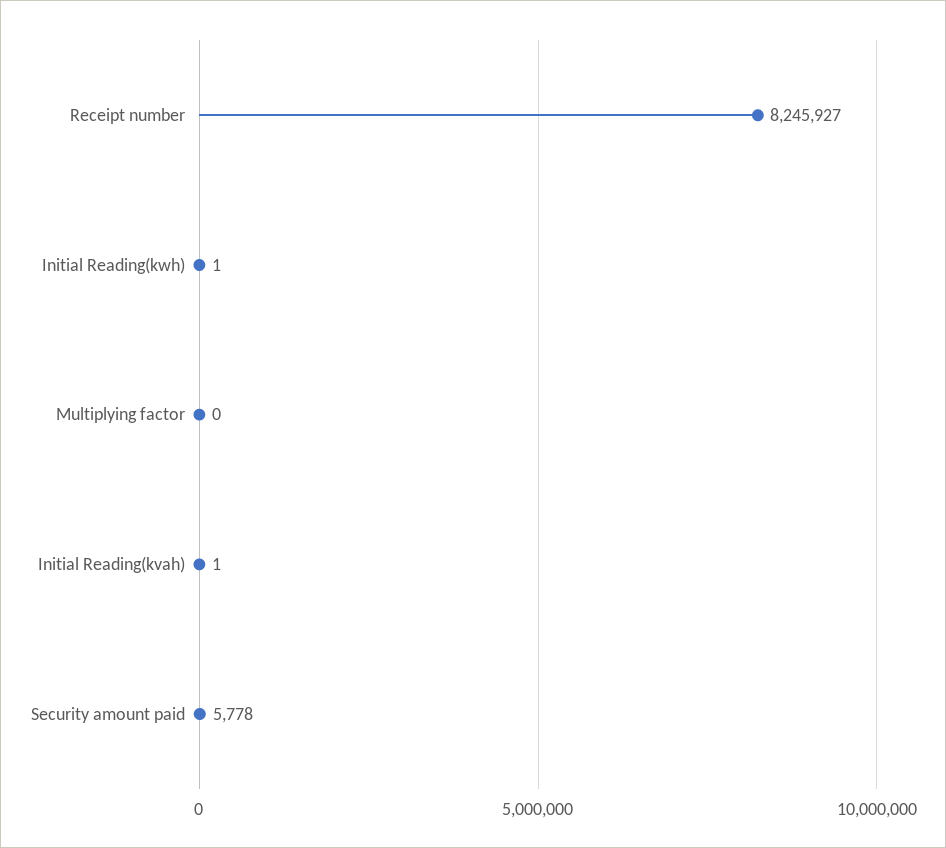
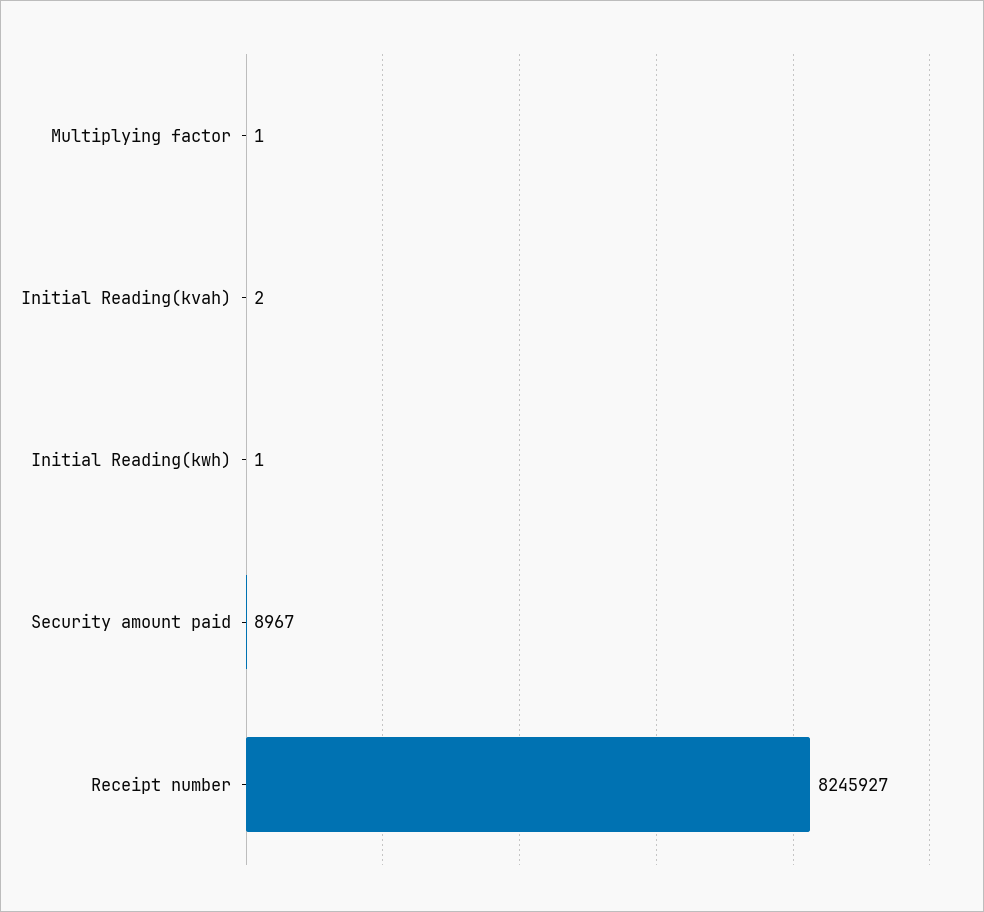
Multiplying factor: 0 -> 1
Initial Reading(kvah): 1 -> 2
Security amount paid: 5778 -> 8967

